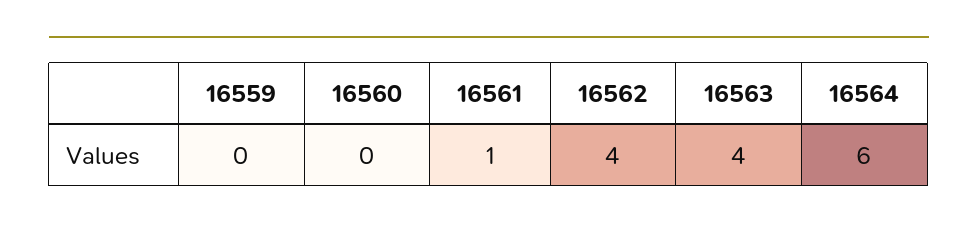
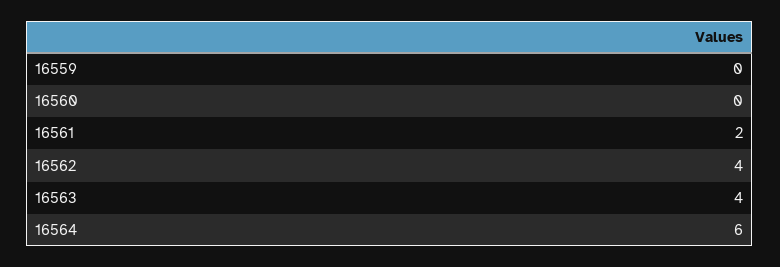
16561: 1 -> 2

